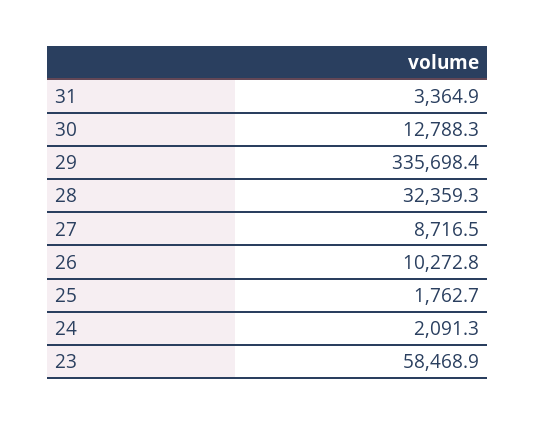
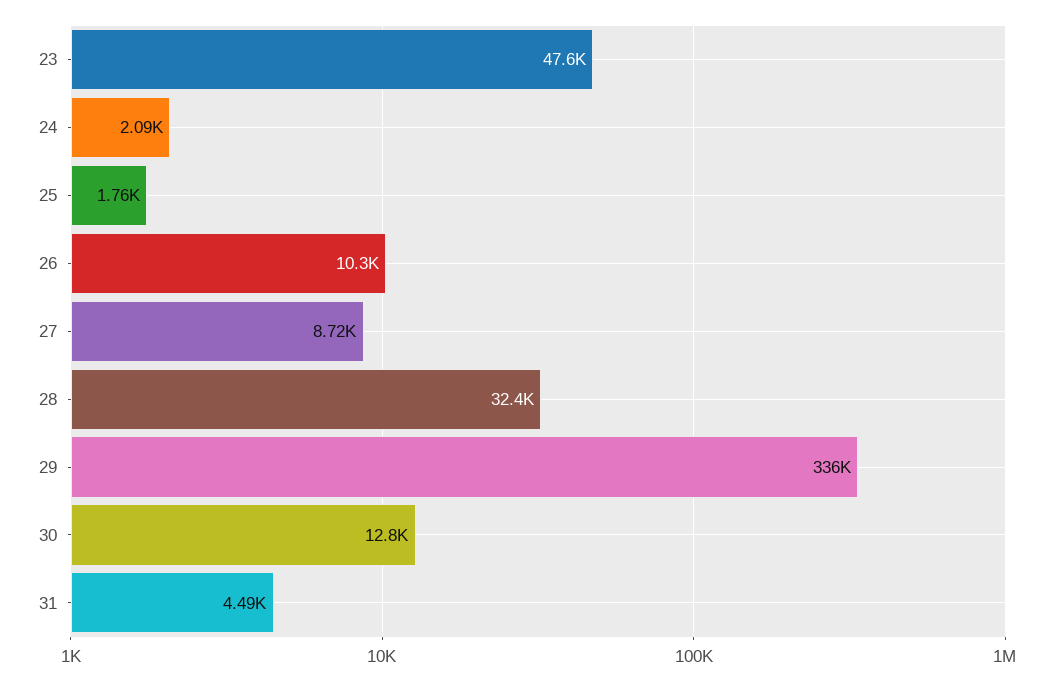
31: 3364.9 -> 4490
23: 58468.9 -> 47600

